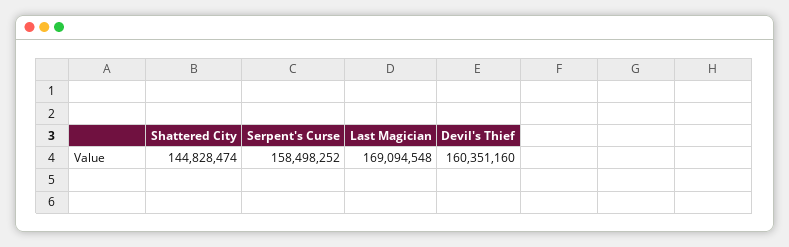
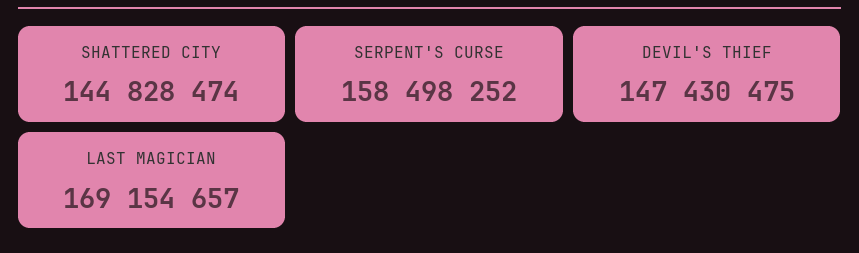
Last Magician: 169094548 -> 169154657
Devil's Thief: 160351160 -> 147430475

